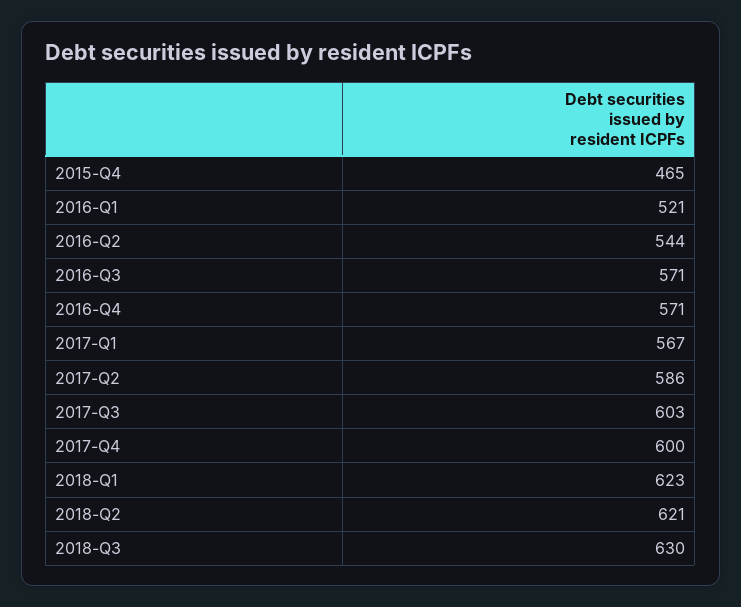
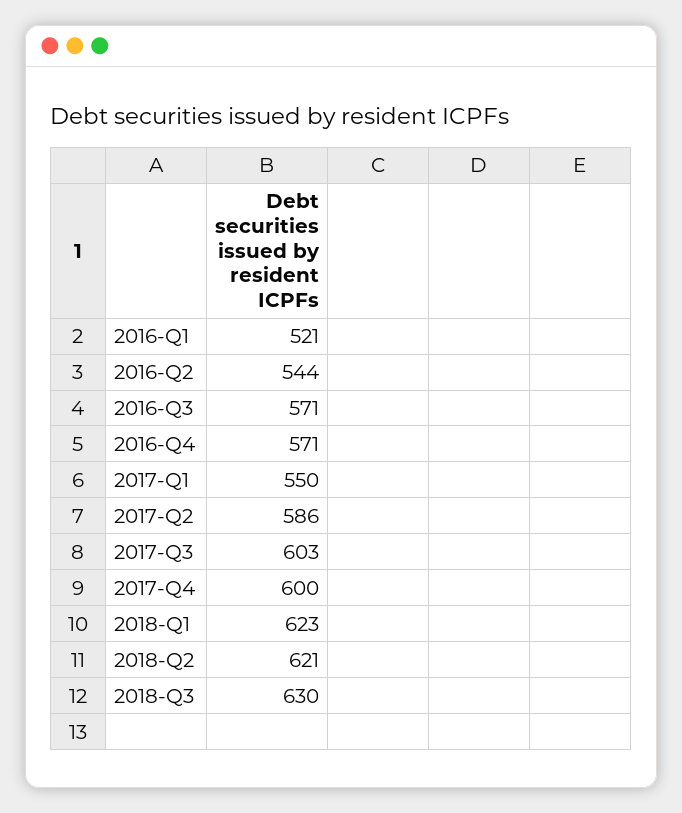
2015-Q4: 465 -> none
2017-Q1: 567 -> 550

